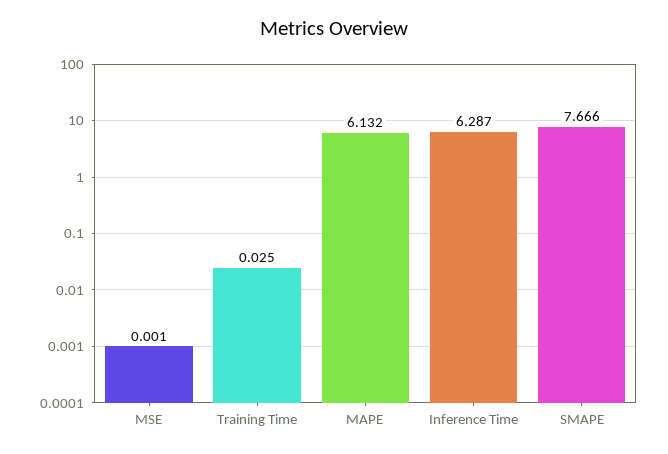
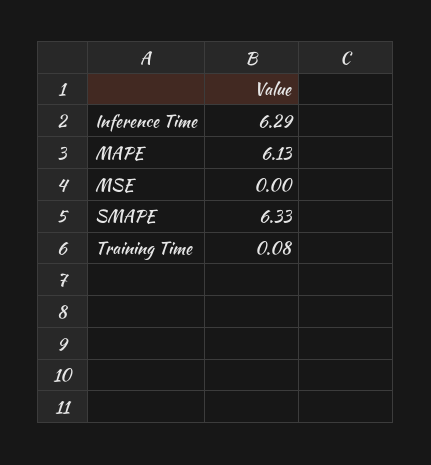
Training Time: 0.025 -> 0.08
SMAPE: 7.666 -> 6.33

